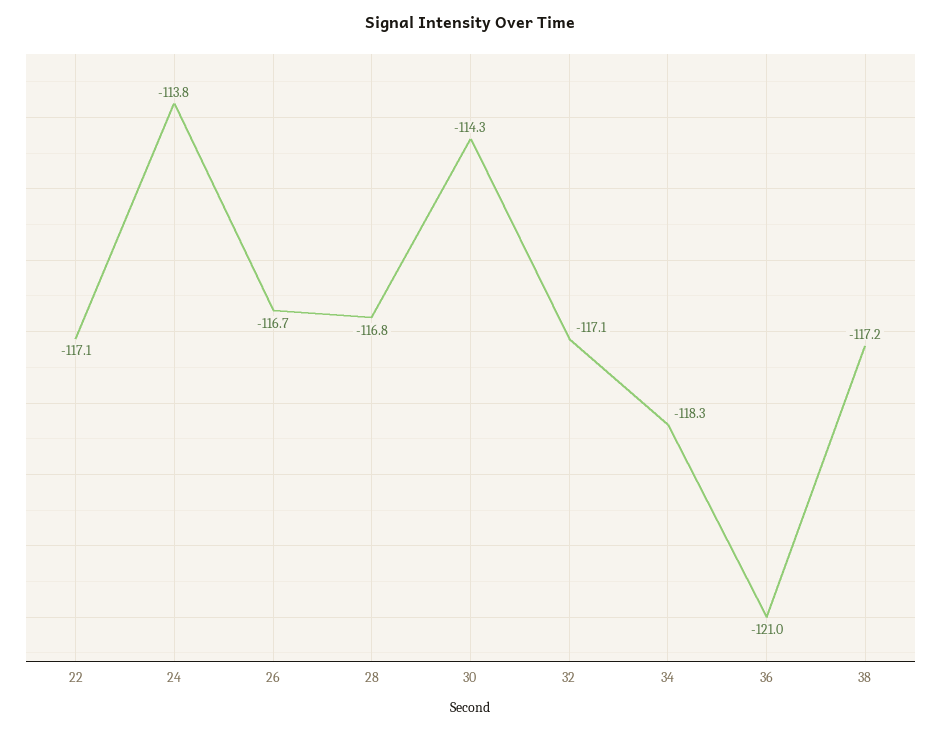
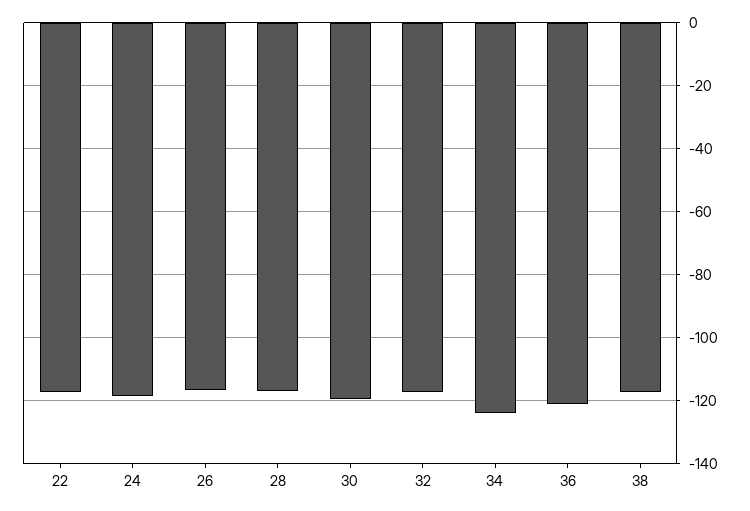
24: -113.8 -> -118
30: -114.3 -> -120
34: -118.3 -> -124

